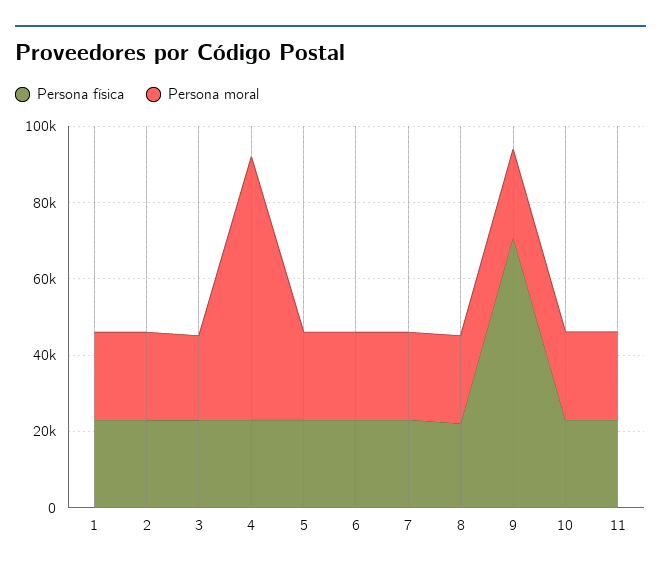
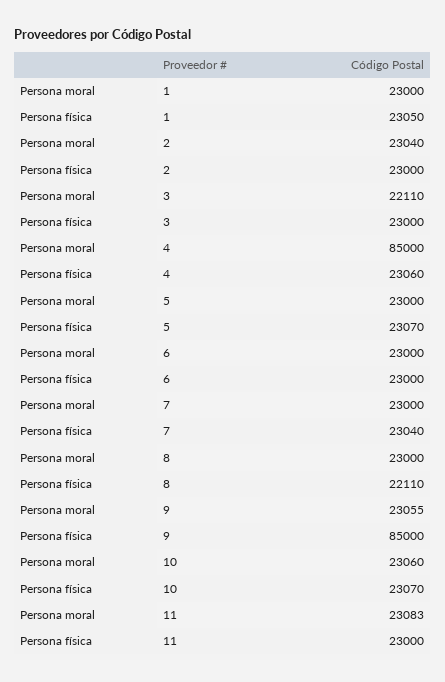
Persona moral, 4: 70000 -> 85000
Persona física, 9: 70000 -> 85000

